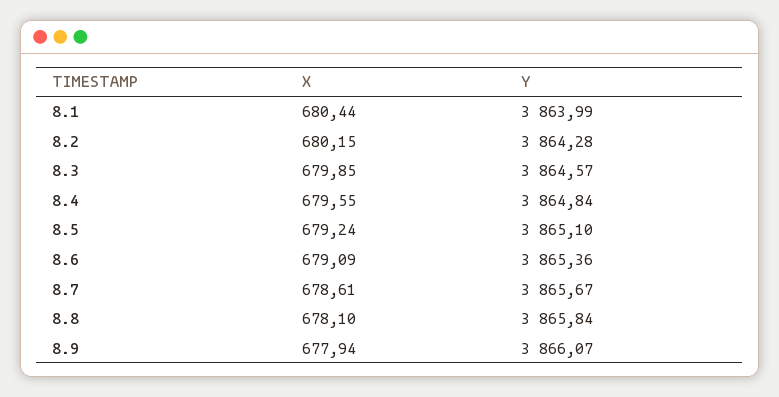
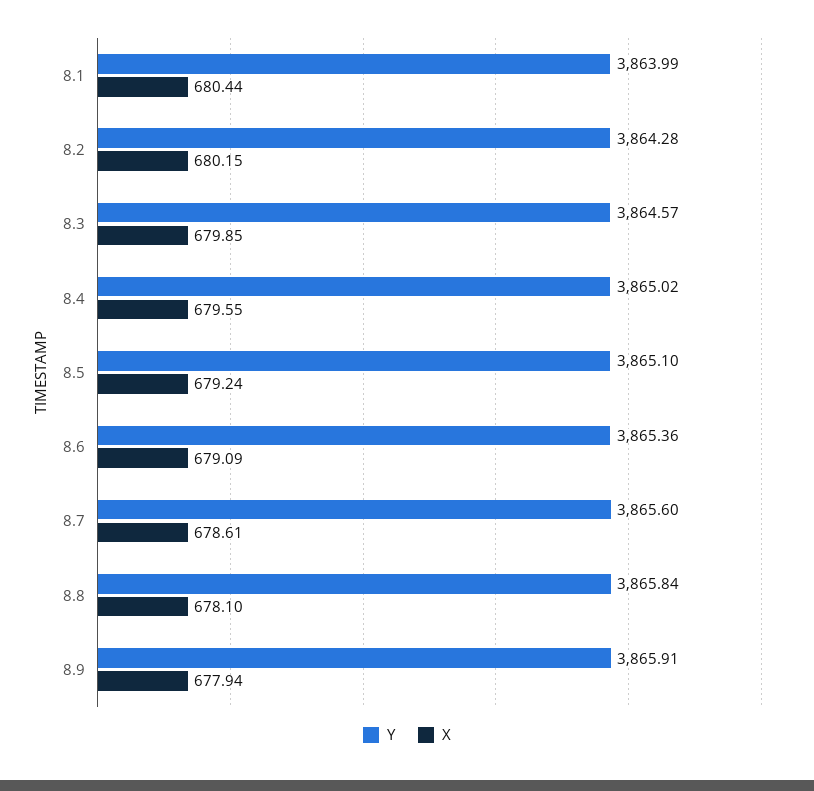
Y, 8.4: 3864.84 -> 3865.02
Y, 8.7: 3865.67 -> 3865.6
Y, 8.9: 3866.07 -> 3865.91

